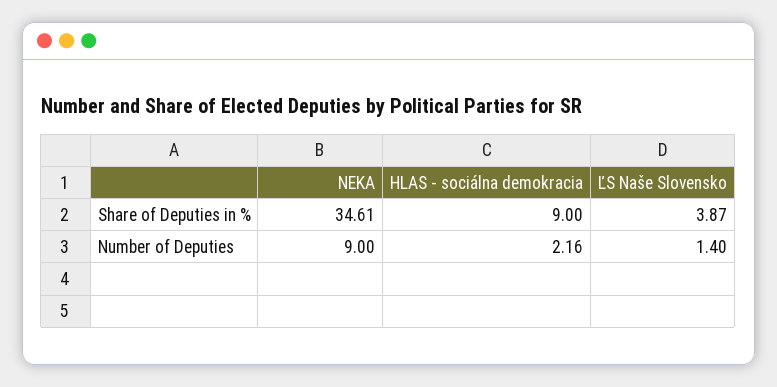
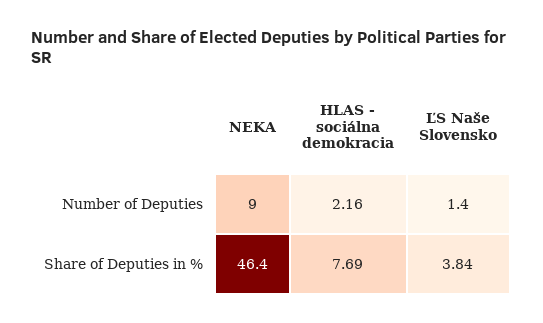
NEKA, Share of Deputies in %: 34.61 -> 46.4
HLAS - sociálna demokracia, Share of Deputies in %: 9 -> 7.69
ĽS Naše Slovensko, Share of Deputies in %: 3.87 -> 3.84

